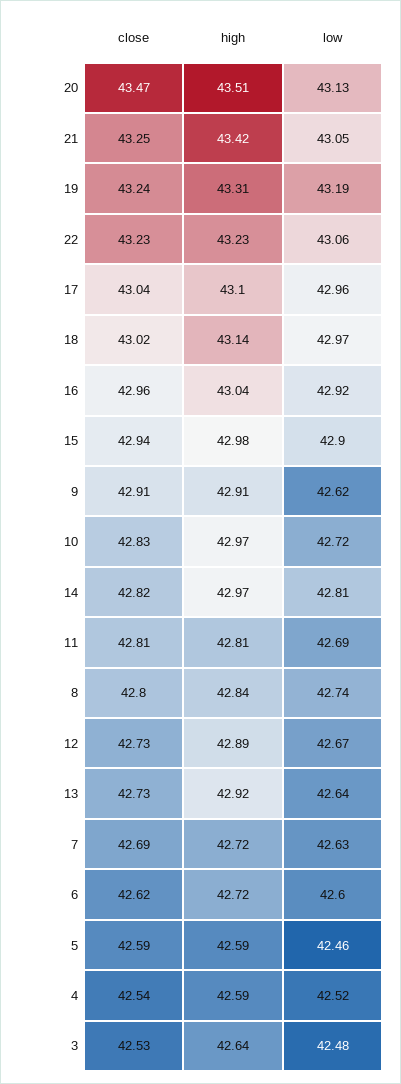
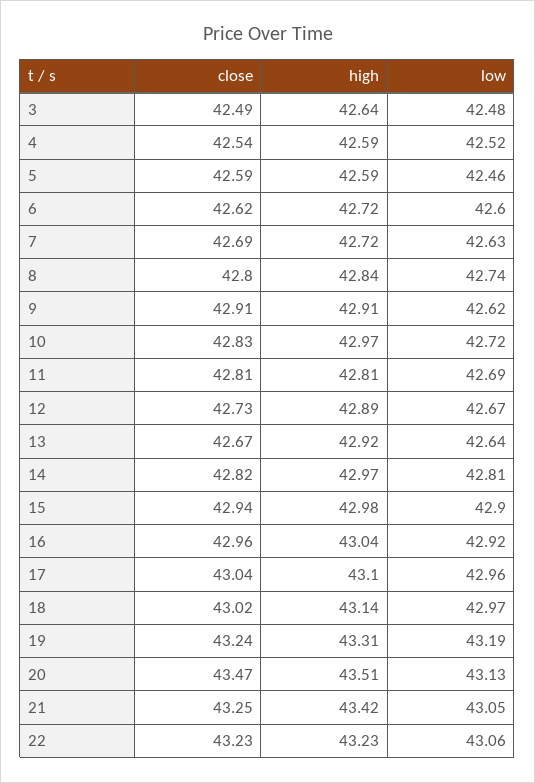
close, 13: 42.73 -> 42.67
close, 3: 42.53 -> 42.49

